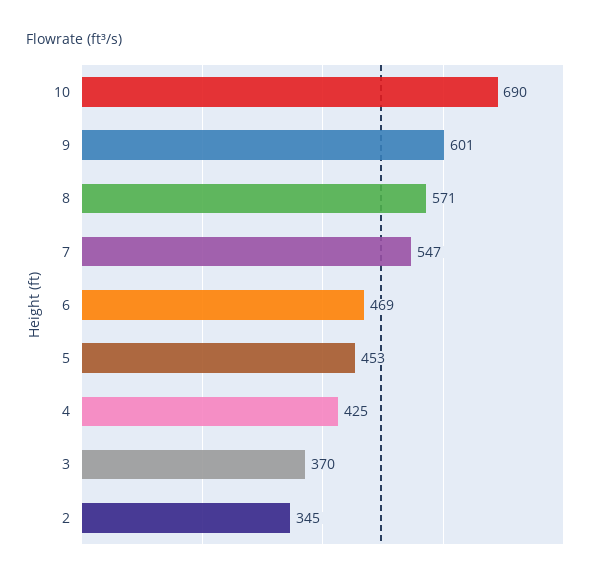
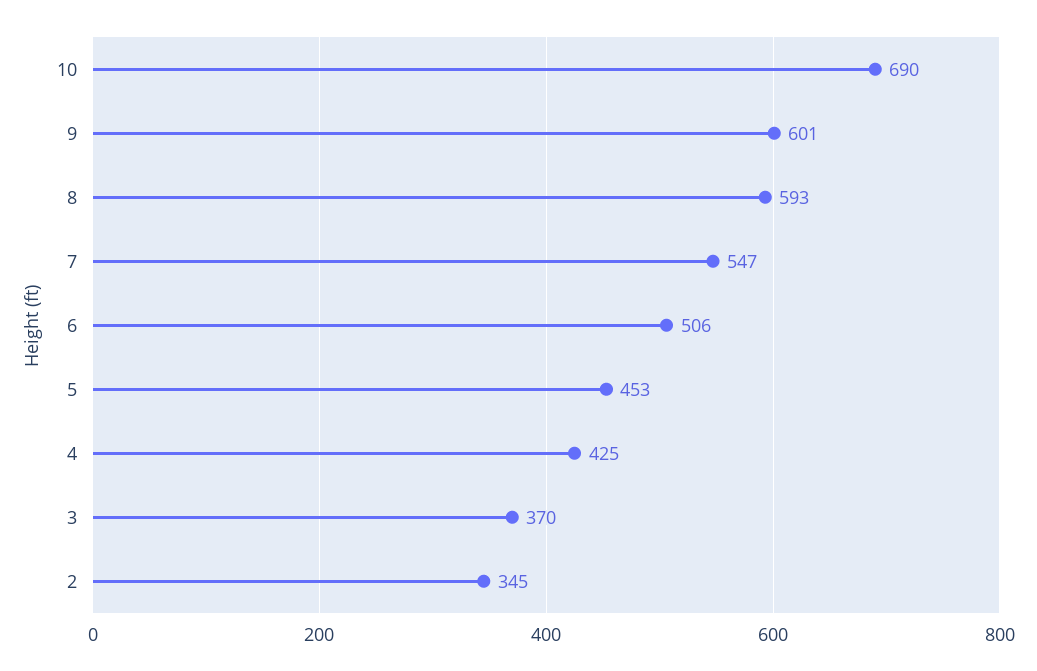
8: 571 -> 593
6: 469 -> 506

